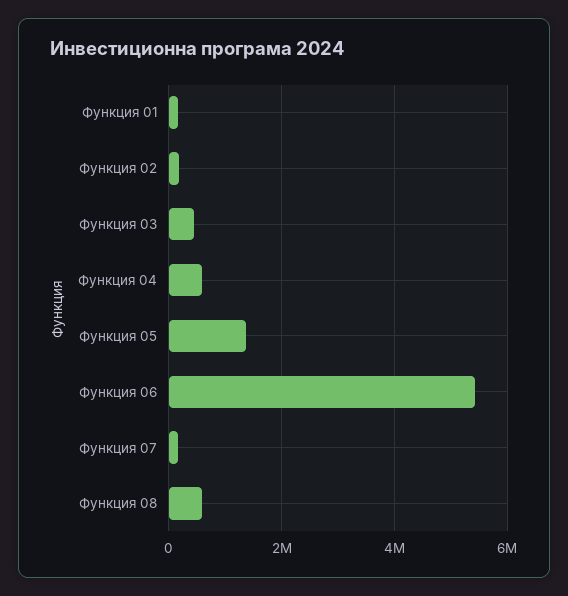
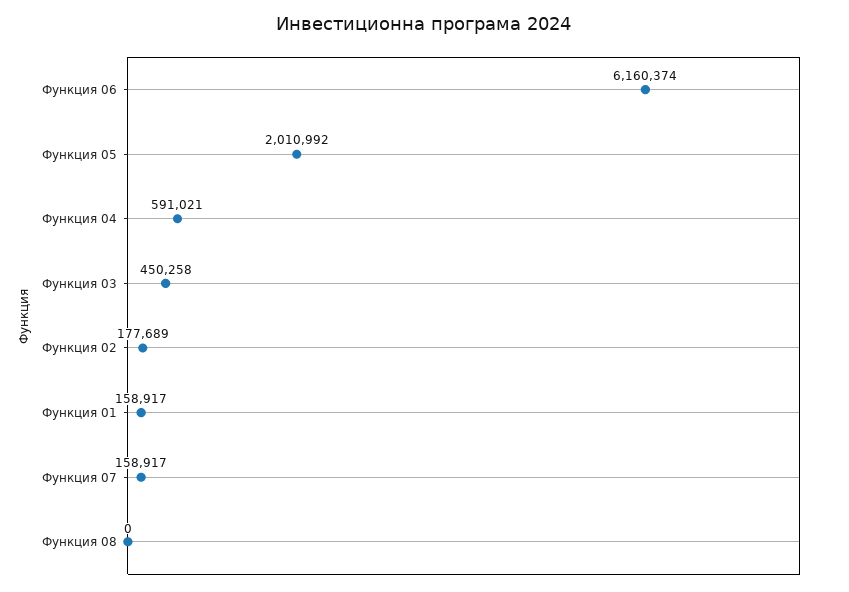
Функция 05: 1400000 -> 2010992
Функция 06: 5400000 -> 6160374
Функция 08: 600000 -> 0

